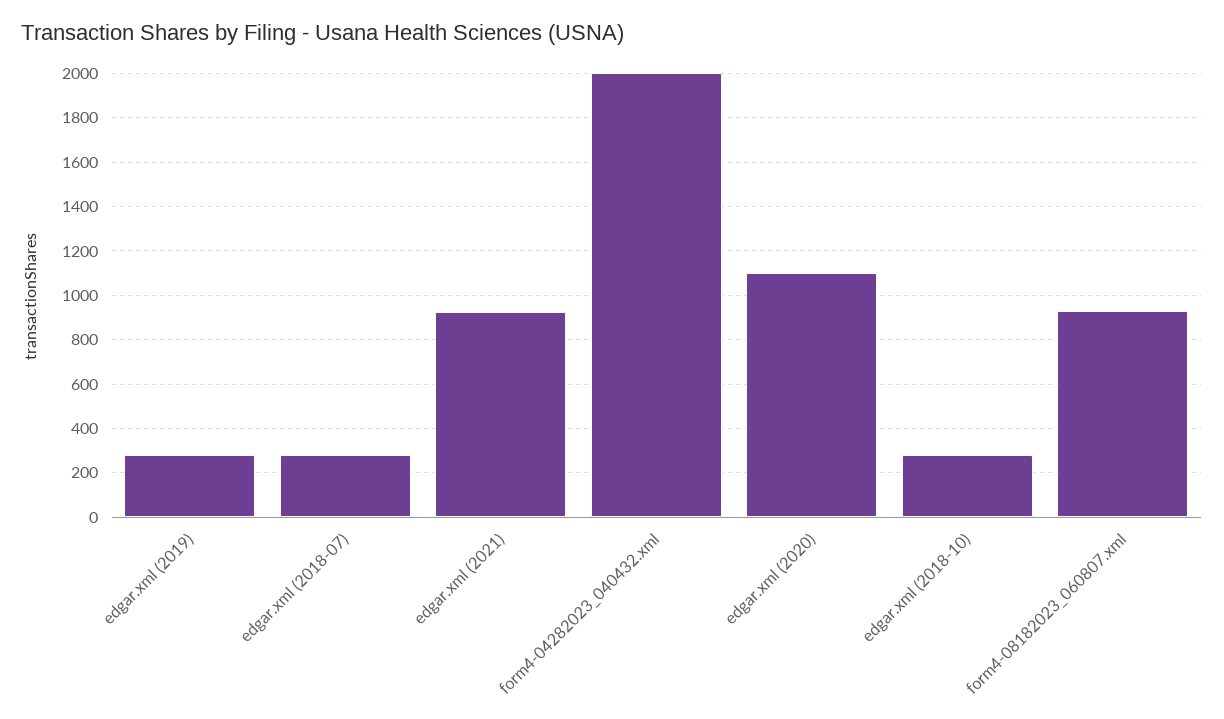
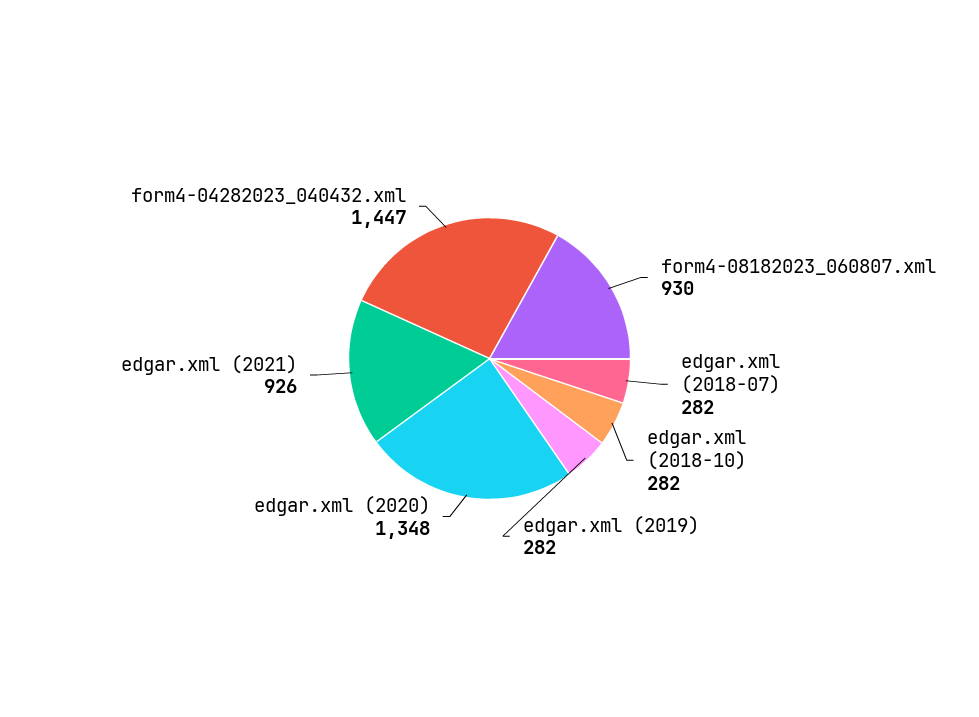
form4-04282023_040432.xml: 2000 -> 1447
edgar.xml (2020): 1100 -> 1348

